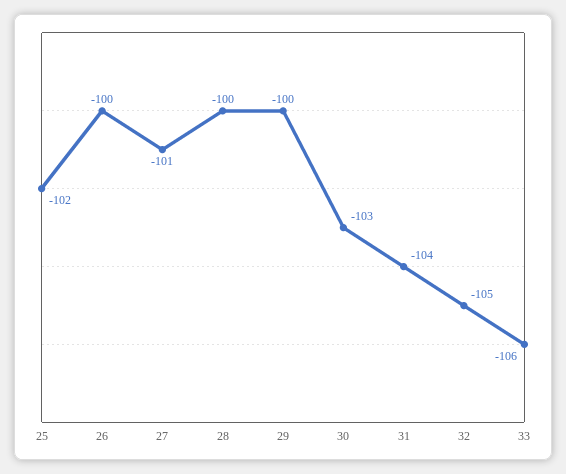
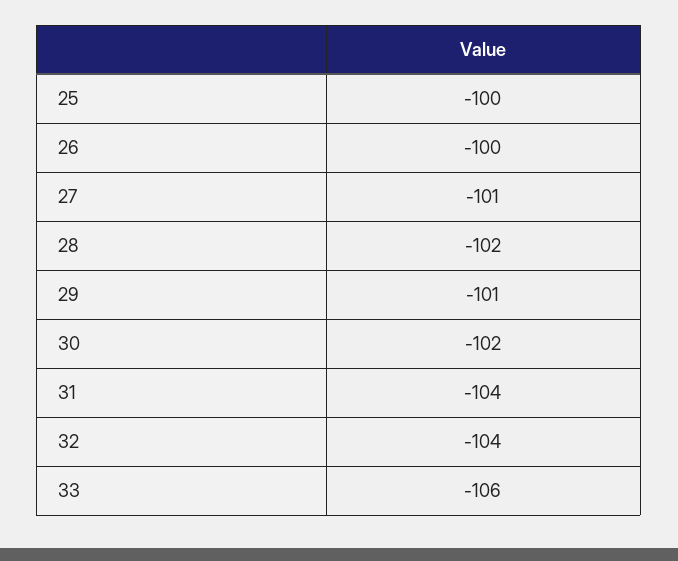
25: -102 -> -100
28: -100 -> -102
29: -100 -> -101
30: -103 -> -102
32: -105 -> -104

